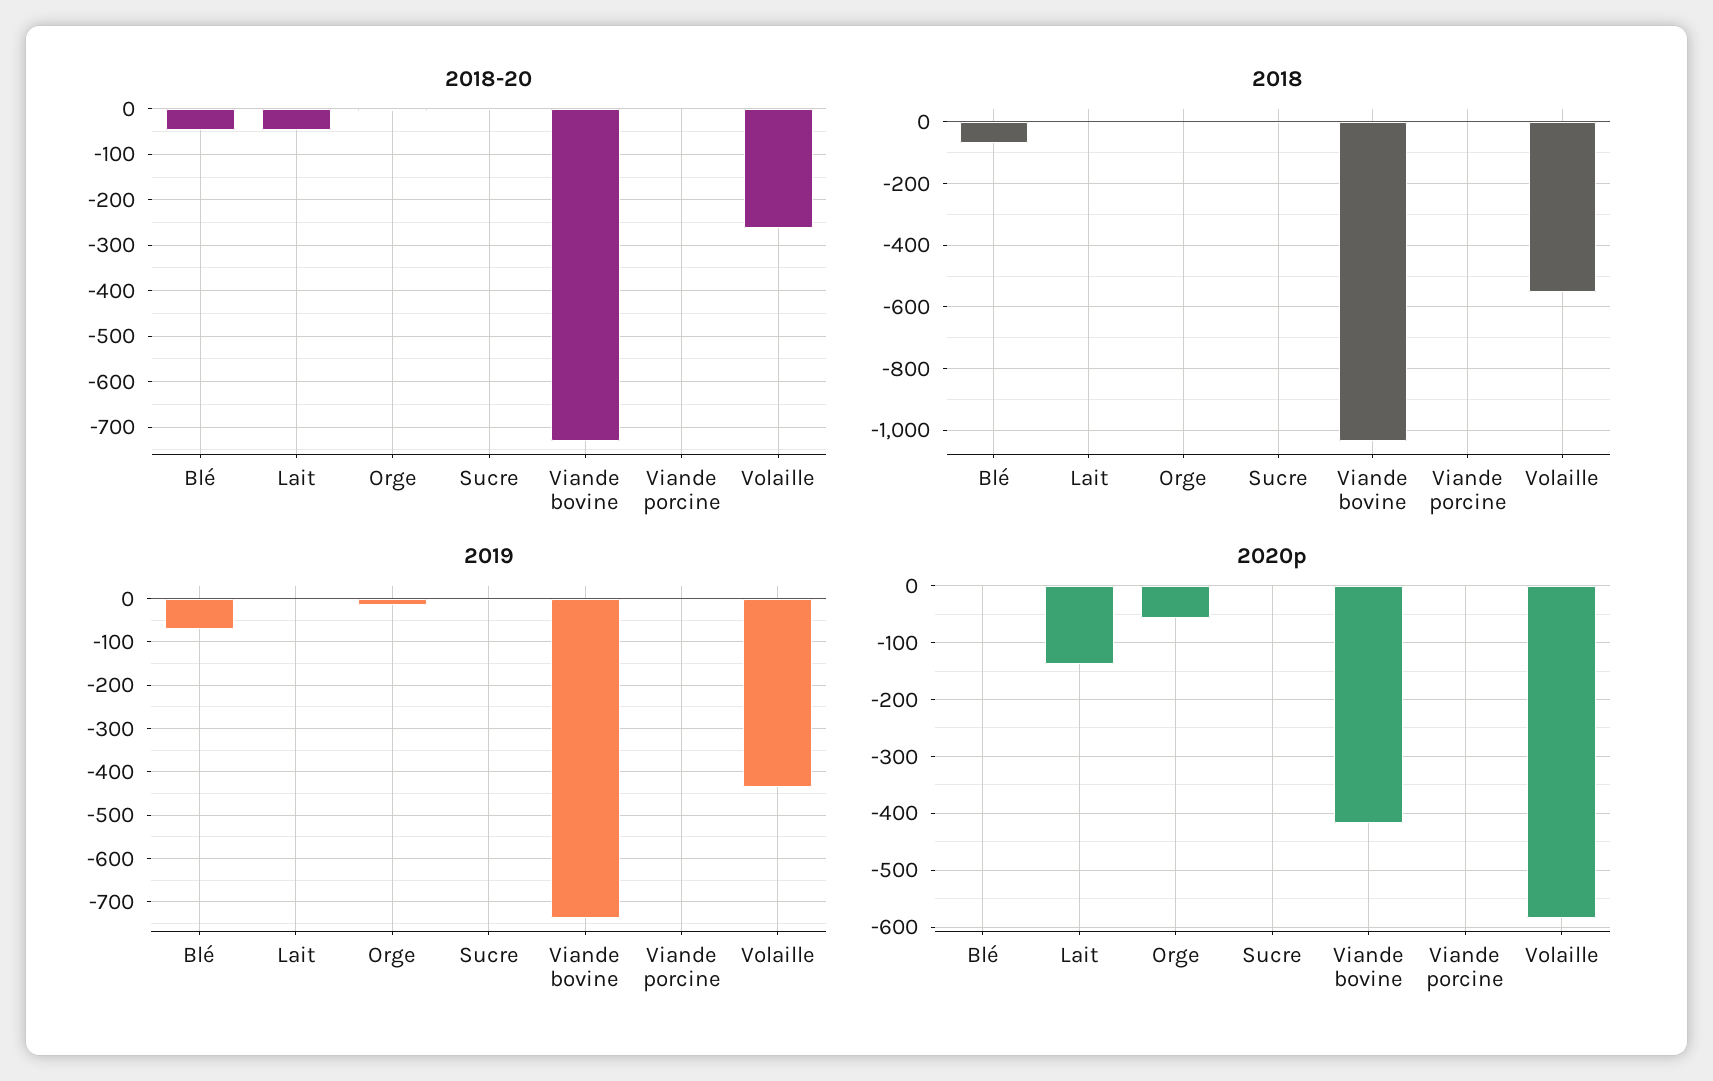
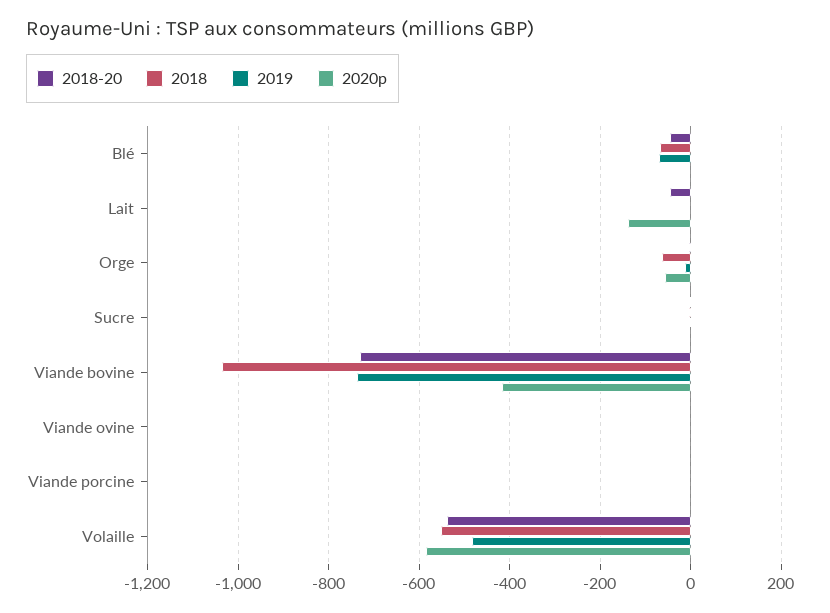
2018-20, Volaille: -260 -> -540
2018, Orge: 0 -> -60
2019, Volaille: -440 -> -480
2018-20, Viande ovine: none -> 0
2018, Viande ovine: none -> 0
2019, Viande ovine: none -> 0
2020p, Viande ovine: none -> 0

